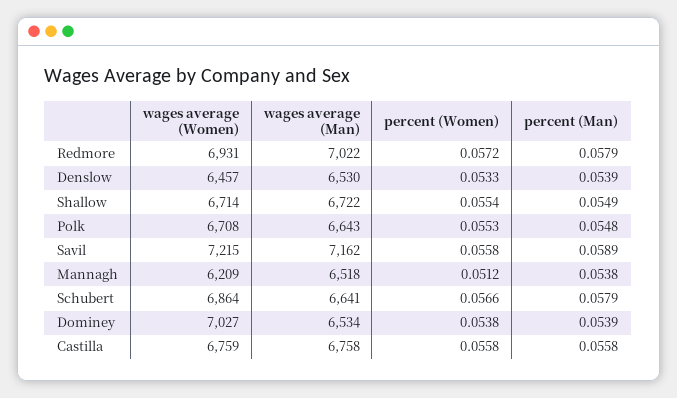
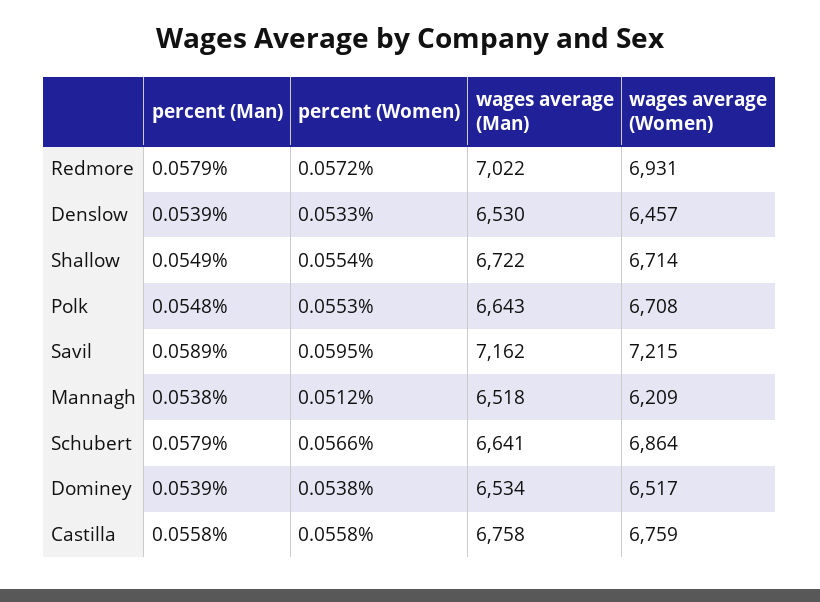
percent (Women), Savil: 0.0558 -> 0.0595
wages average (Women), Dominey: 7027 -> 6517

